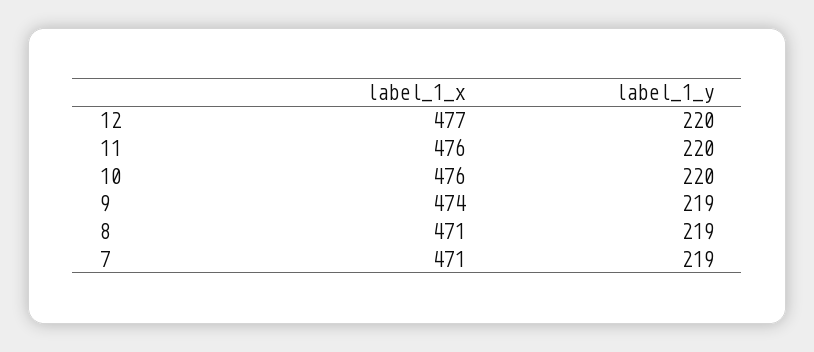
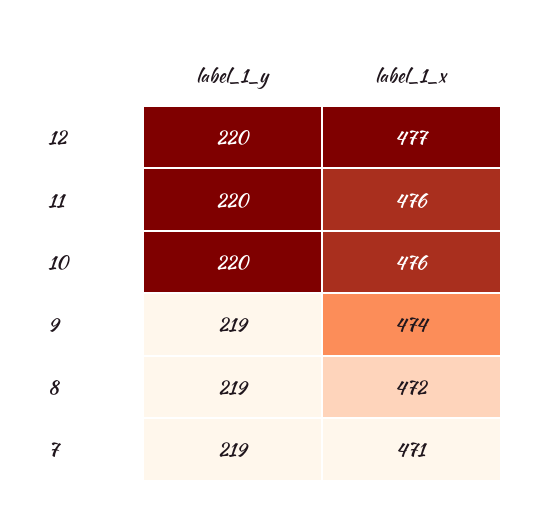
label_1_x, 8: 471 -> 472

